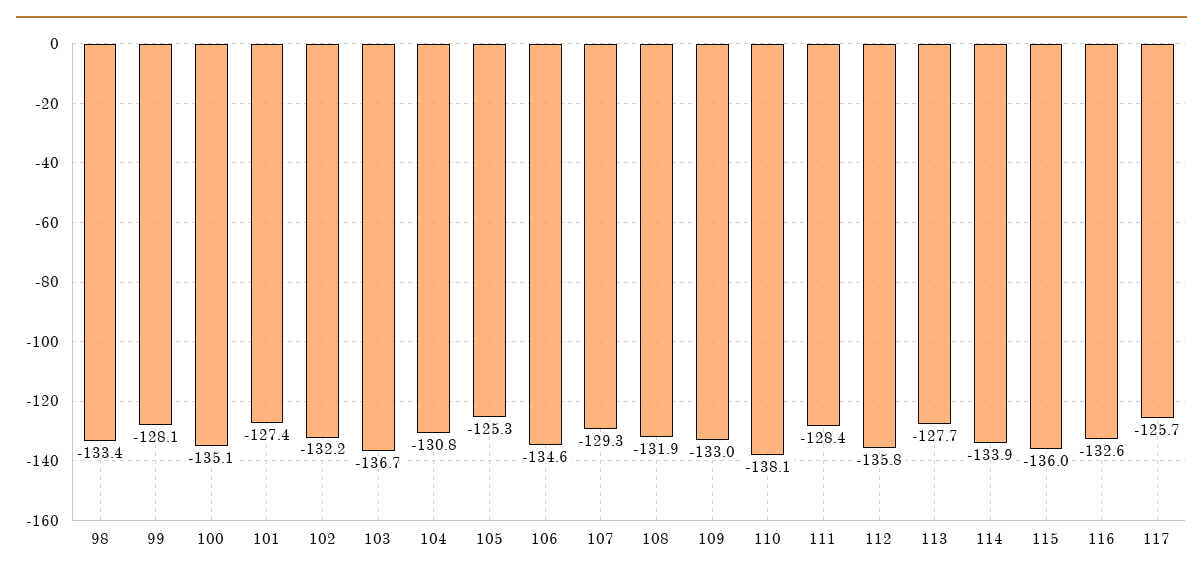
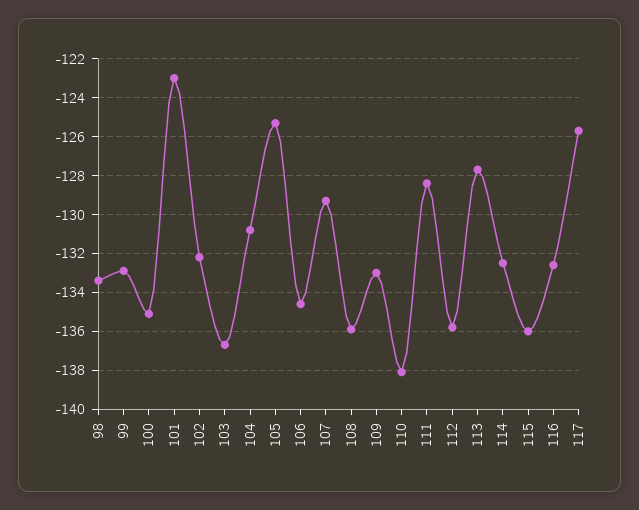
99: -128.1 -> -133
101: -127.4 -> -123
108: -131.9 -> -136
114: -133.9 -> -132.5

